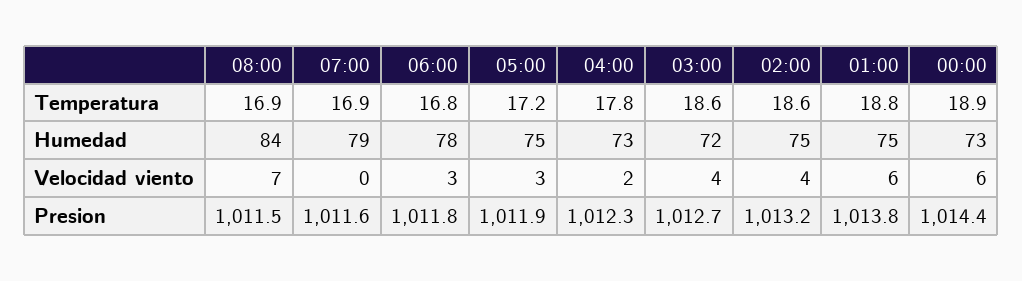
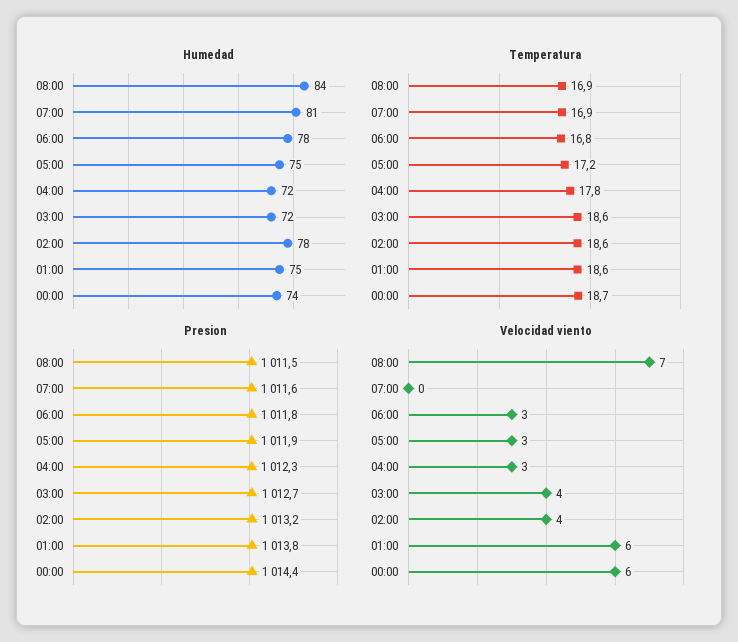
Temperatura, 01:00: 18.8 -> 18.6
Temperatura, 00:00: 18.9 -> 18.7
Humedad, 07:00: 79 -> 81
Humedad, 04:00: 73 -> 72
Humedad, 02:00: 75 -> 78
Humedad, 00:00: 73 -> 74
Velocidad viento, 04:00: 2 -> 3

